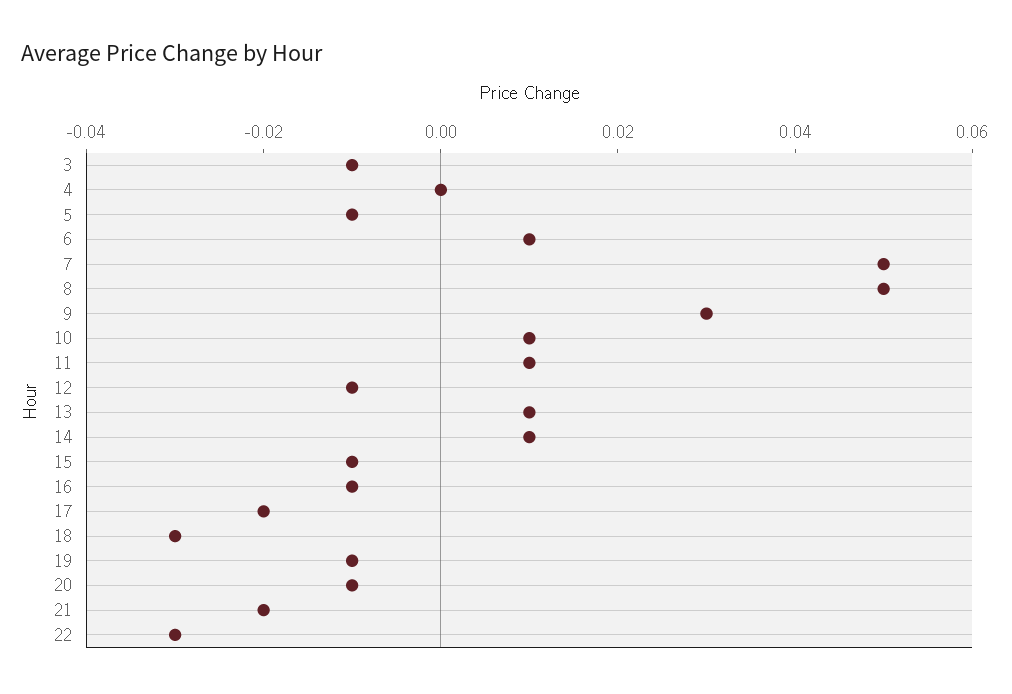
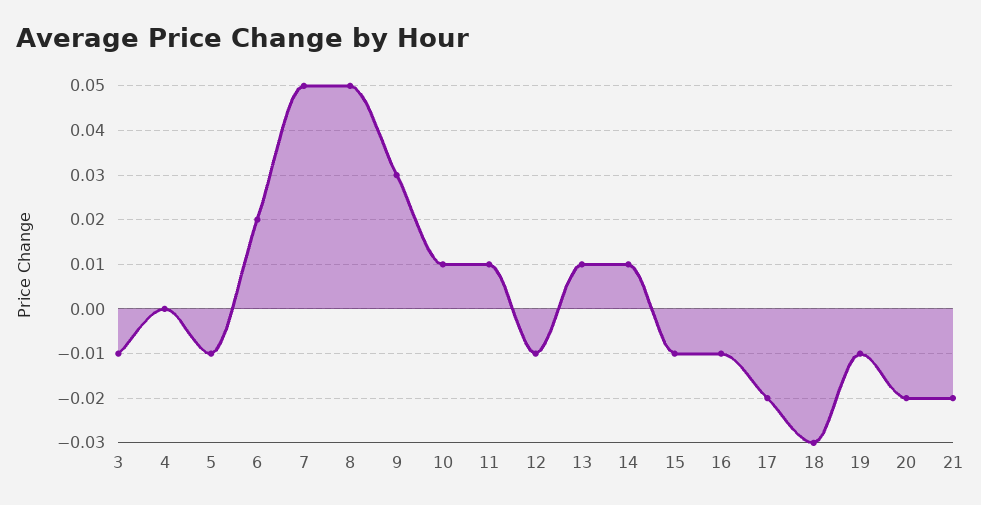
6: 0.01 -> 0.02
20: -0.01 -> -0.02
22: -0.03 -> none

